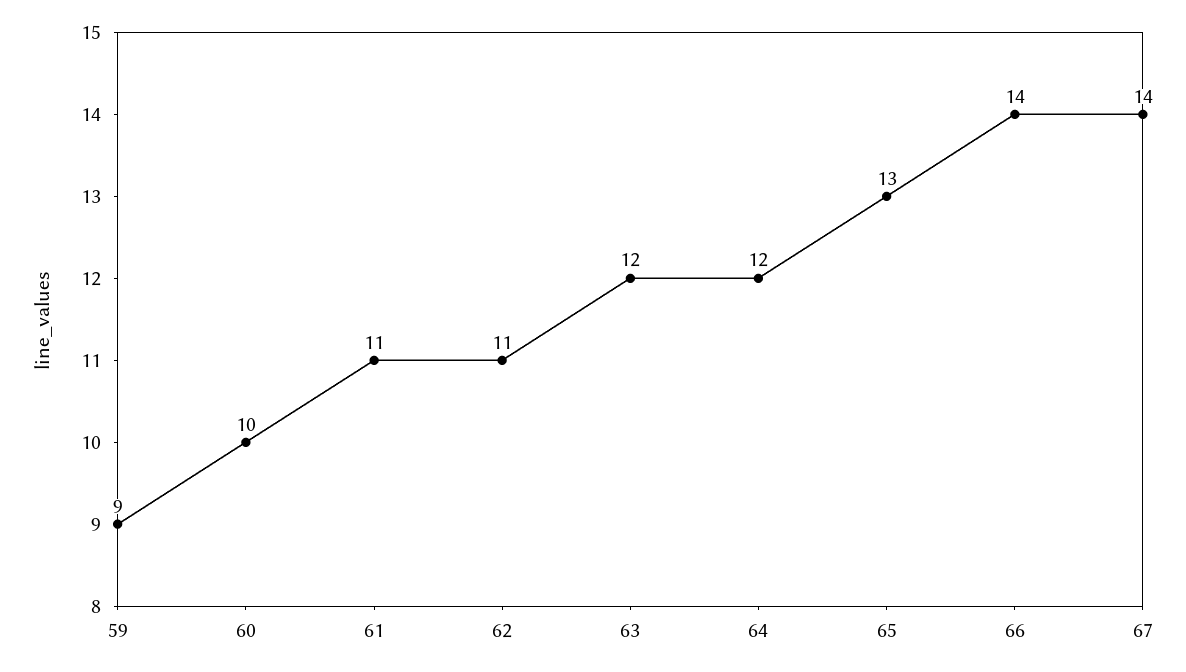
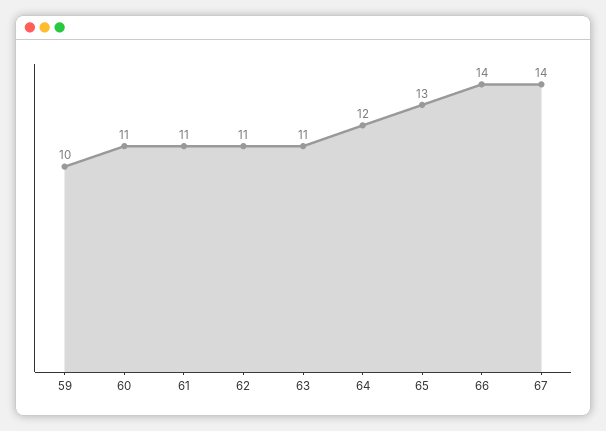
59: 9 -> 10
60: 10 -> 11
63: 12 -> 11

